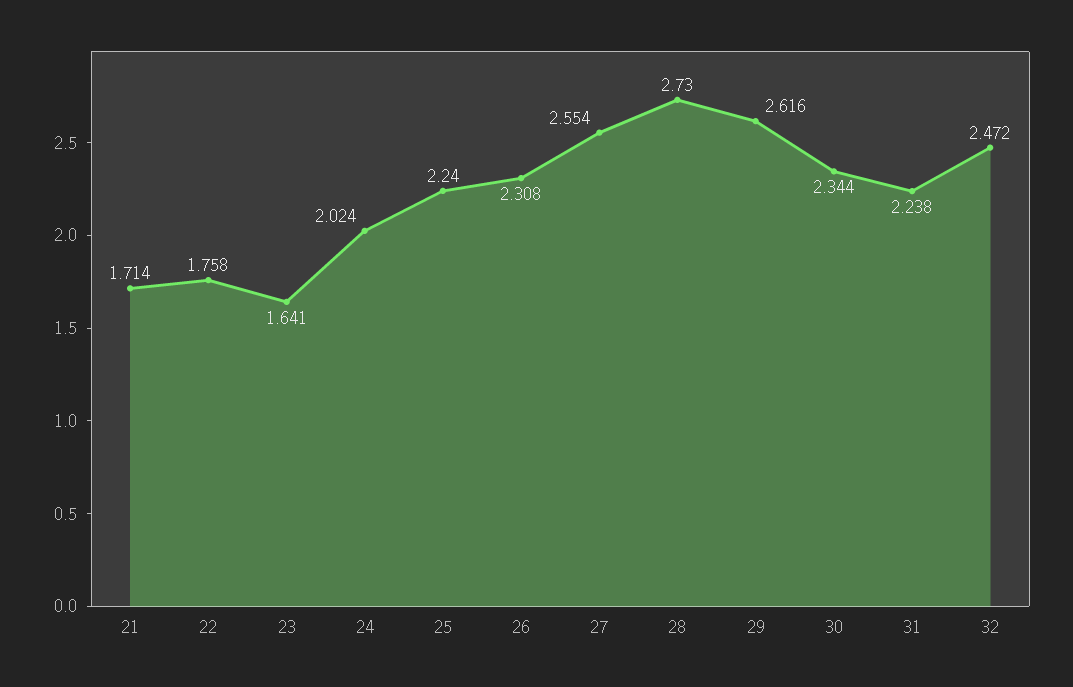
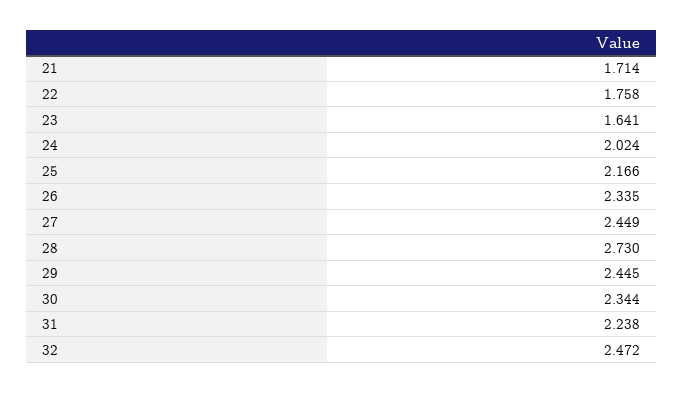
25: 2.24 -> 2.166
26: 2.308 -> 2.335
27: 2.554 -> 2.449
29: 2.616 -> 2.445

